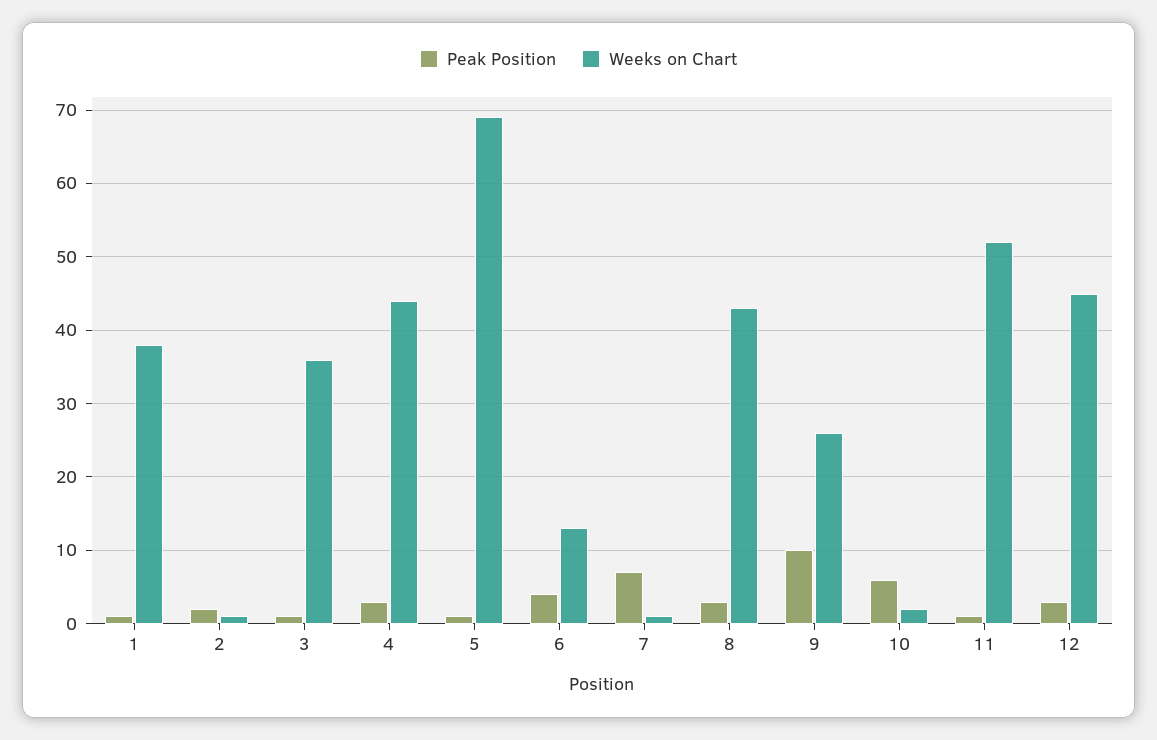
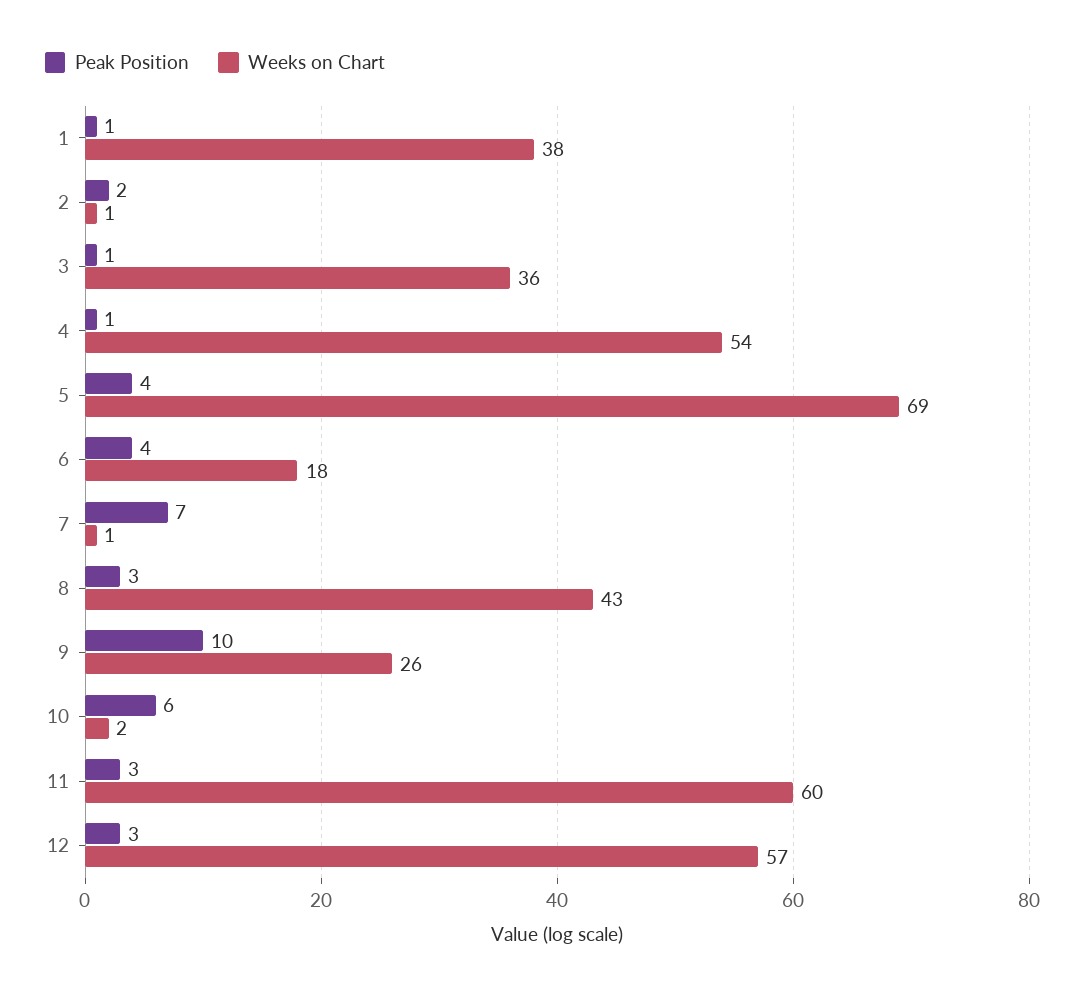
Peak Position, 4: 3 -> 1
Weeks on Chart, 4: 44 -> 54
Peak Position, 5: 1 -> 4
Weeks on Chart, 6: 13 -> 18
Peak Position, 11: 1 -> 3
Weeks on Chart, 11: 52 -> 60
Weeks on Chart, 12: 45 -> 57

